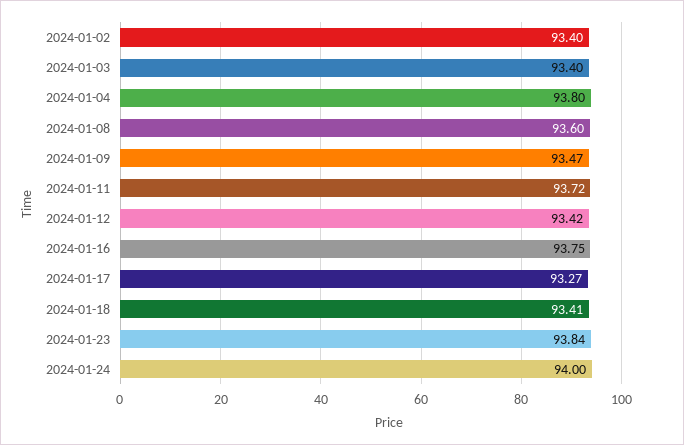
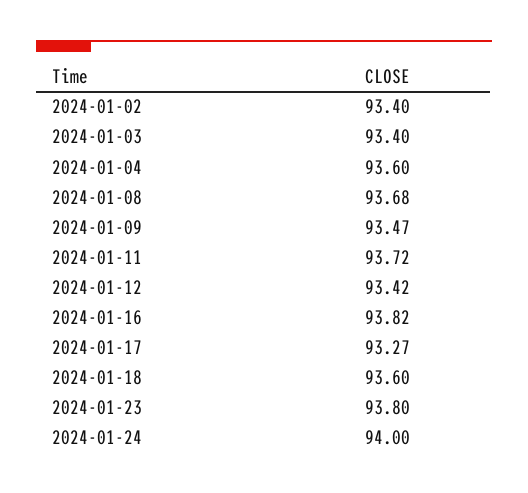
2024-01-04: 93.8 -> 93.6
2024-01-08: 93.6 -> 93.68
2024-01-16: 93.75 -> 93.82
2024-01-18: 93.41 -> 93.6
2024-01-23: 93.84 -> 93.8

